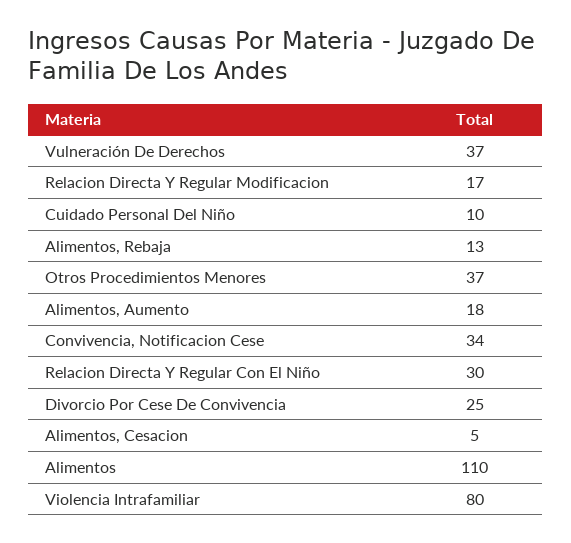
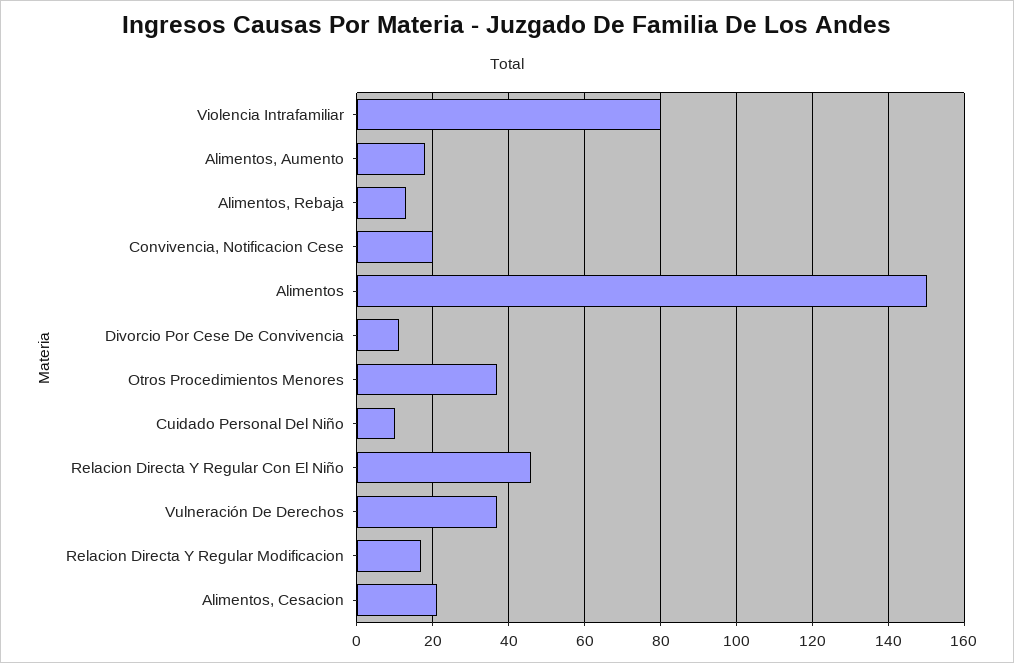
Convivencia, Notificacion Cese: 34 -> 20
Relacion Directa Y Regular Con El Niño: 30 -> 45
Divorcio Por Cese De Convivencia: 25 -> 10
Alimentos, Cesacion: 5 -> 20
Alimentos: 110 -> 150

